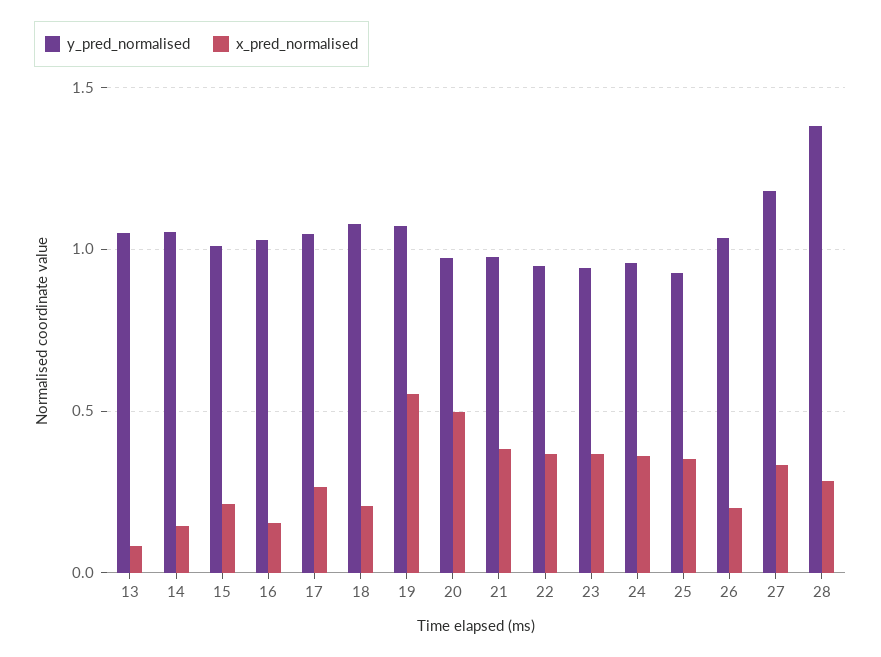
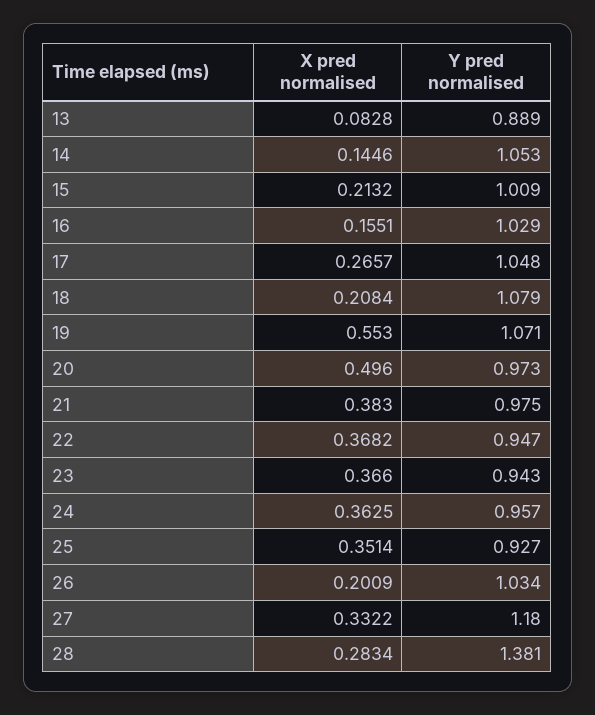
y_pred_normalised, 13: 1.05 -> 0.889

